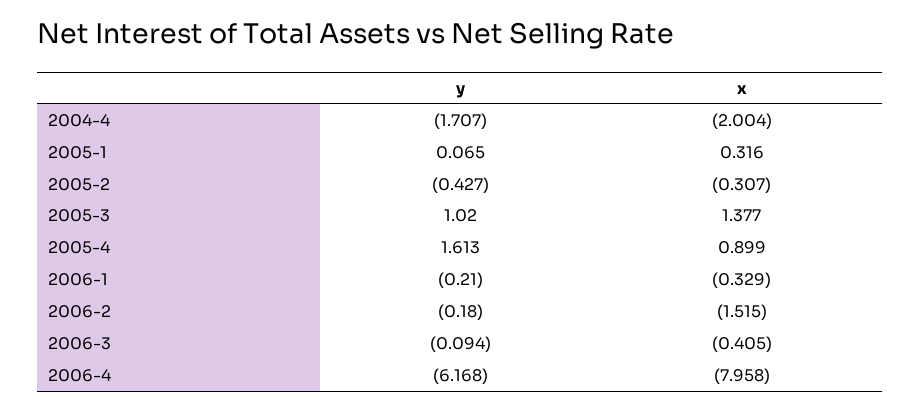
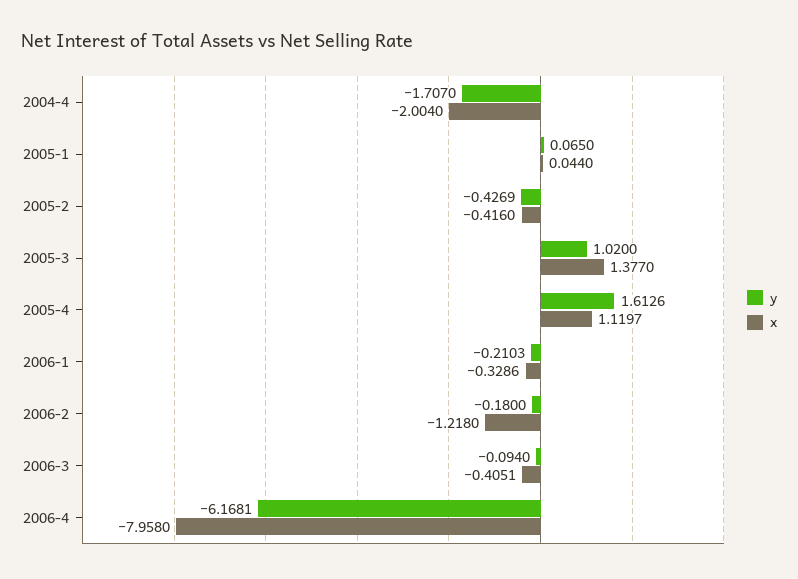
x, 2005-1: 0.316 -> 0.044
x, 2005-2: -0.307 -> -0.416
x, 2005-4: 0.899 -> 1.1197
x, 2006-2: -1.515 -> -1.218

